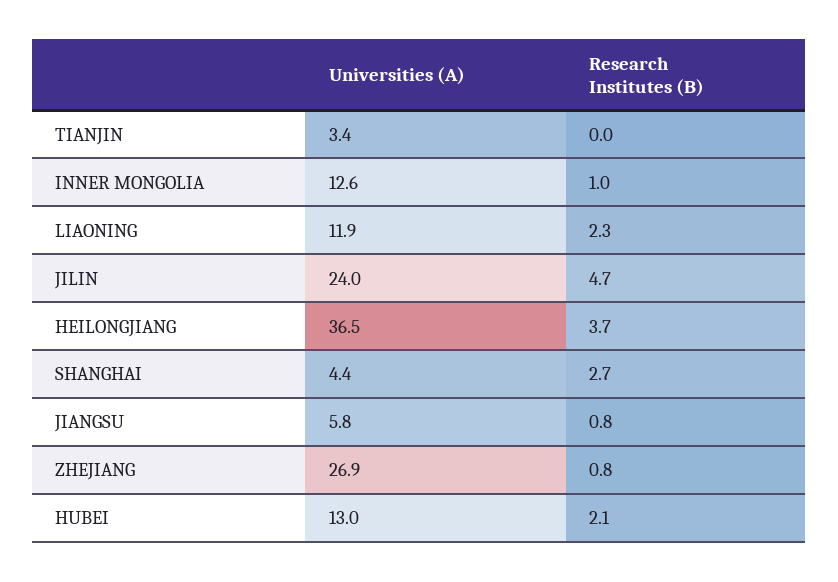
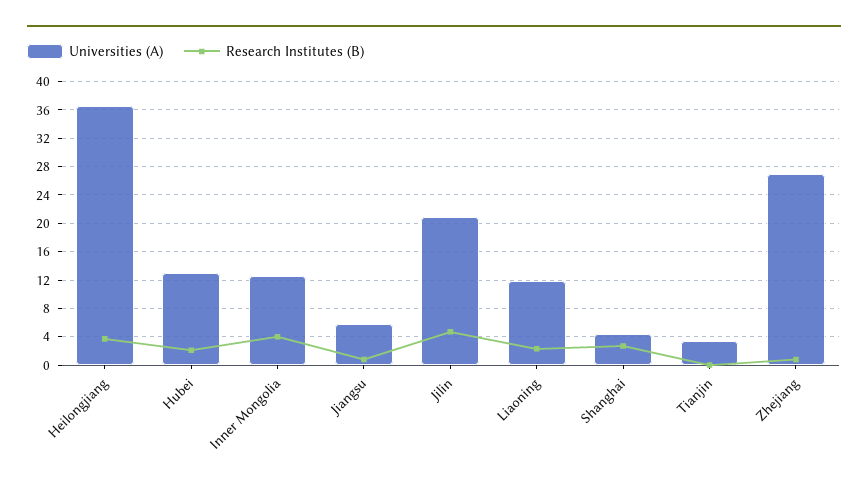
Research Institutes (B), INNER MONGOLIA: 1 -> 4
Universities (A), JILIN: 24 -> 21

